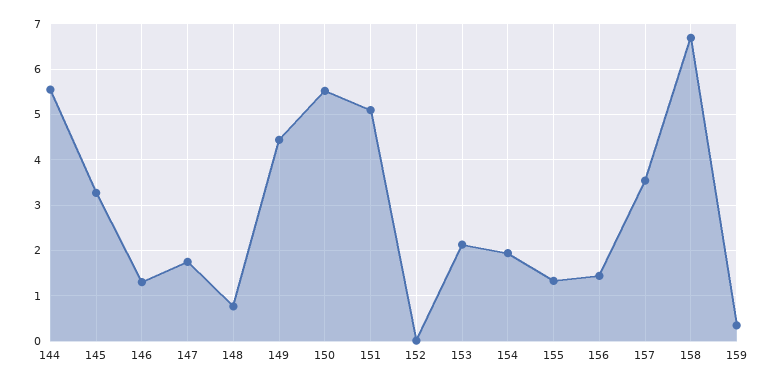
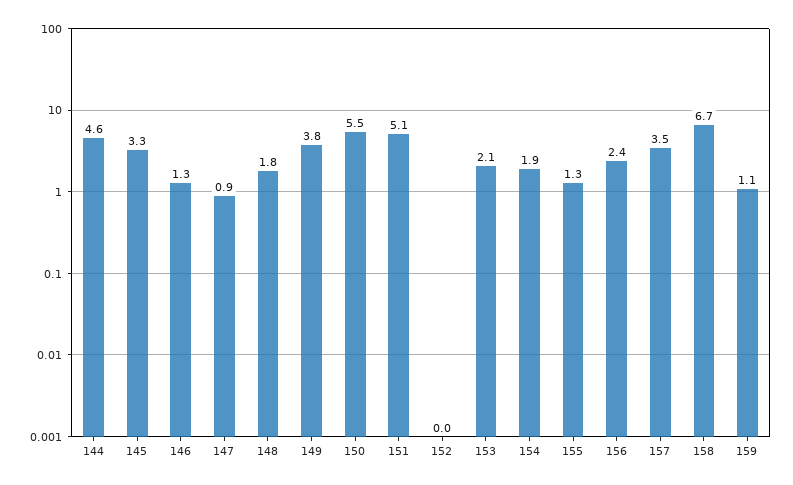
144: 5.6 -> 4.6
147: 1.8 -> 0.9
148: 0.8 -> 1.8
149: 4.4 -> 3.8
156: 1.4 -> 2.4
159: 0.4 -> 1.1

